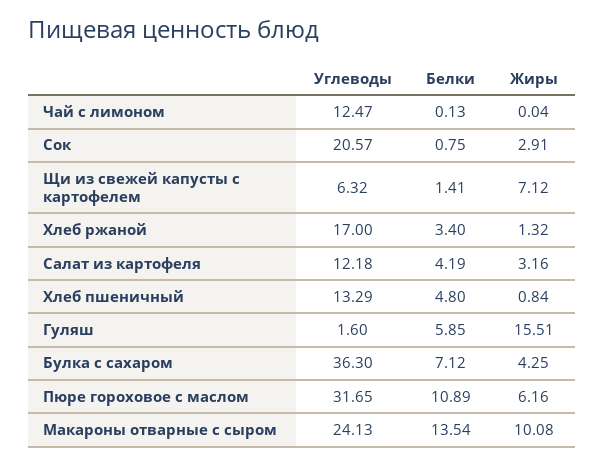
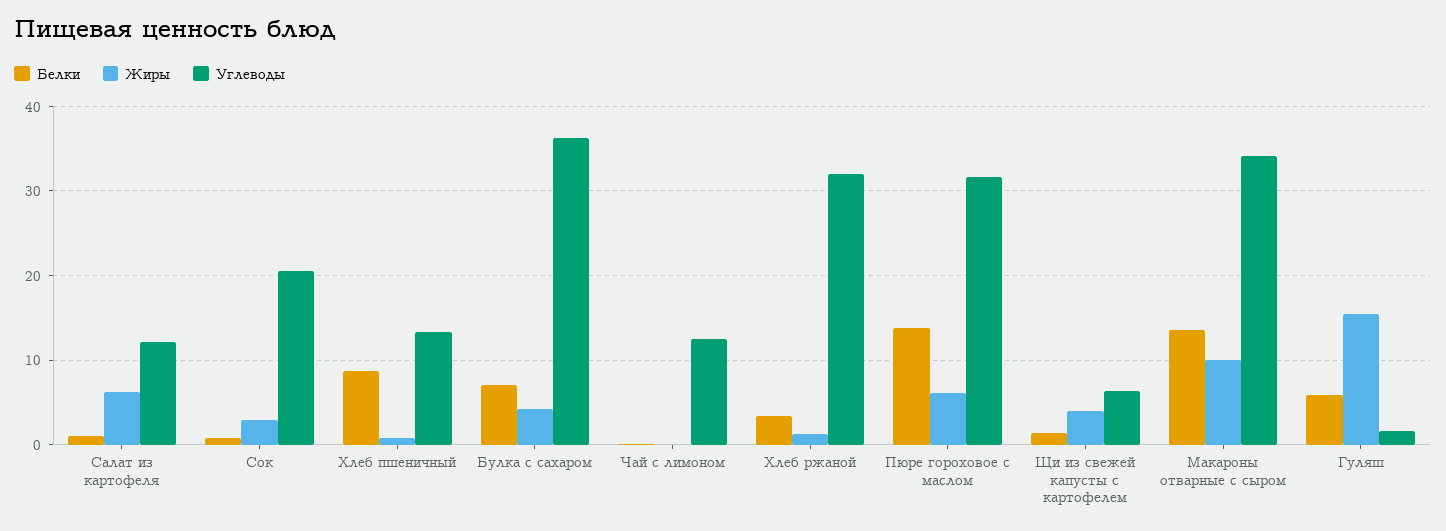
Жиры, Щи из свежей капусты с картофелем: 7.12 -> 4
Углеводы, Хлеб ржаной: 17 -> 32
Белки, Салат из картофеля: 4.19 -> 1
Жиры, Салат из картофеля: 3.16 -> 6
Белки, Хлеб пшеничный: 4.8 -> 9
Белки, Пюре гороховое с маслом: 10.89 -> 14
Углеводы, Макароны отварные с сыром: 24.13 -> 34

